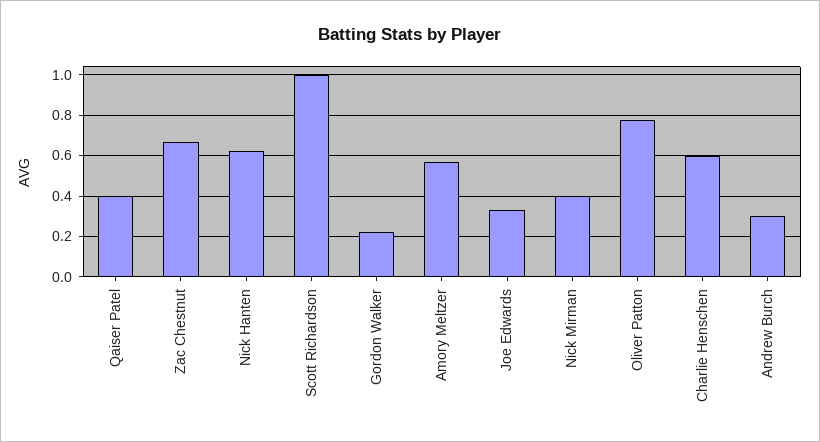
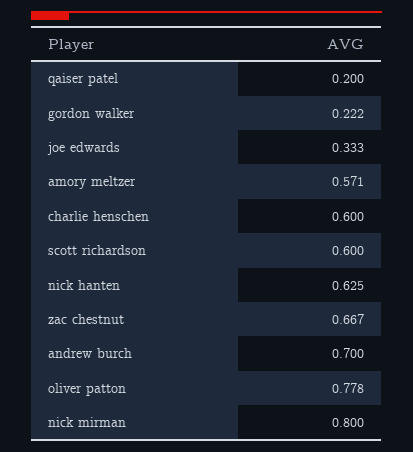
Qaiser Patel: 0.4 -> 0.2
Scott Richardson: 1 -> 0.6
Nick Mirman: 0.4 -> 0.8
Andrew Burch: 0.3 -> 0.7

